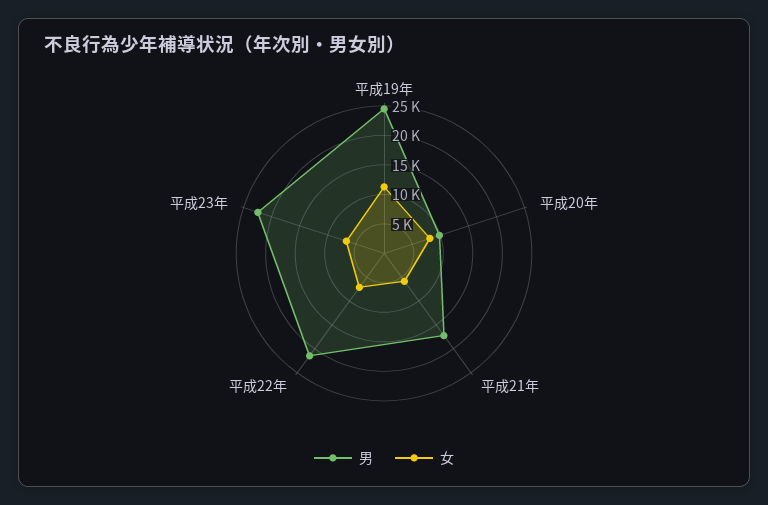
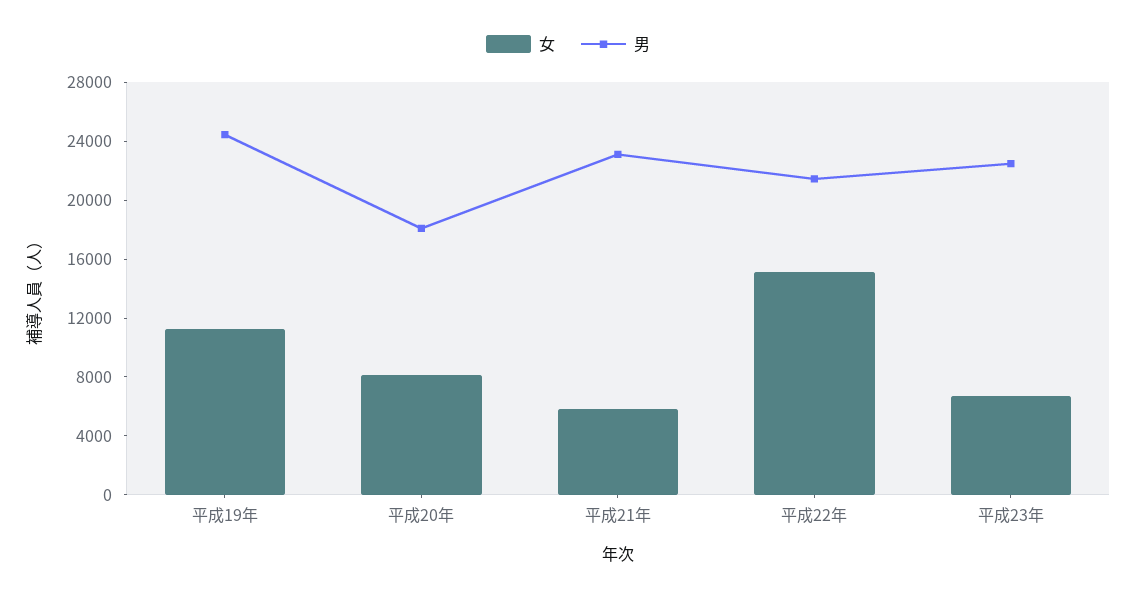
男, 平成20年: 10000 -> 18000
男, 平成21年: 17500 -> 23000
女, 平成22年: 7500 -> 15000

